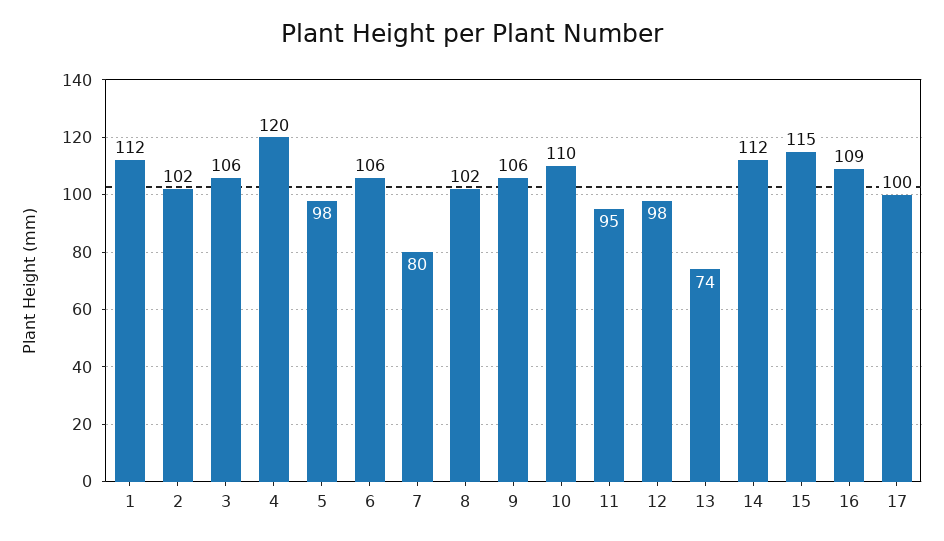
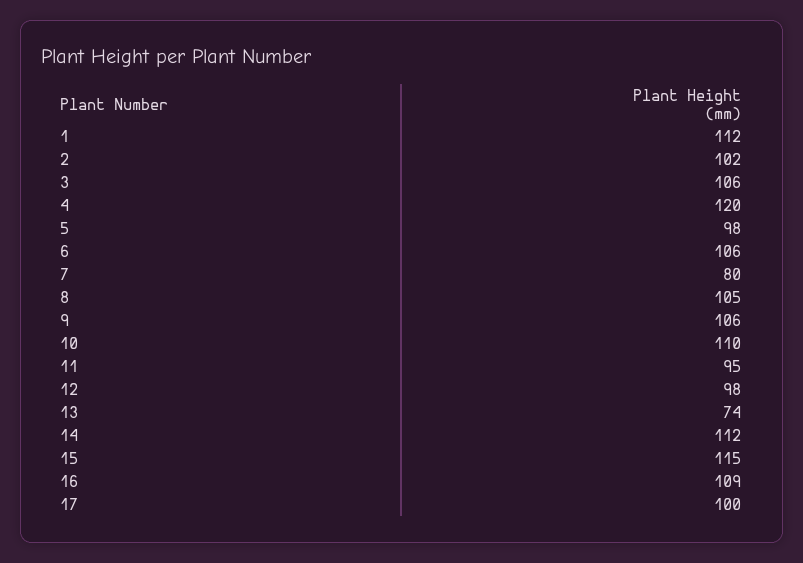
8: 102 -> 105

